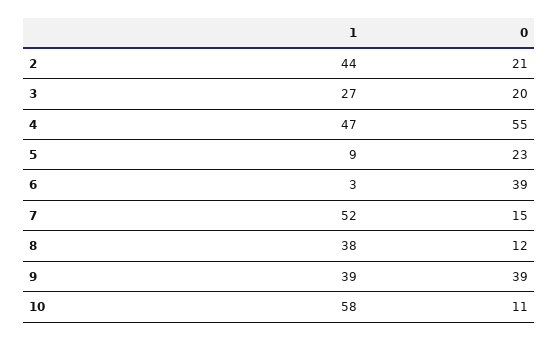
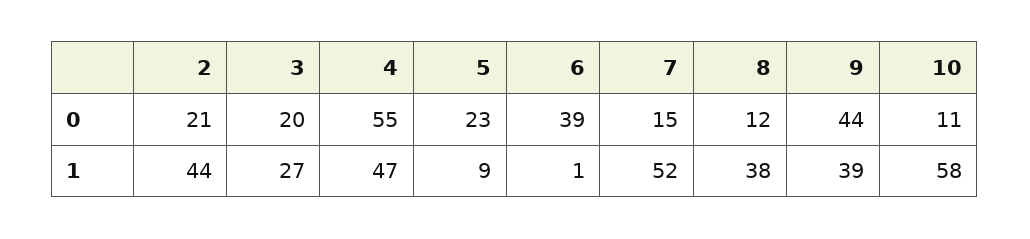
1, 6: 3 -> 1
0, 9: 39 -> 44

